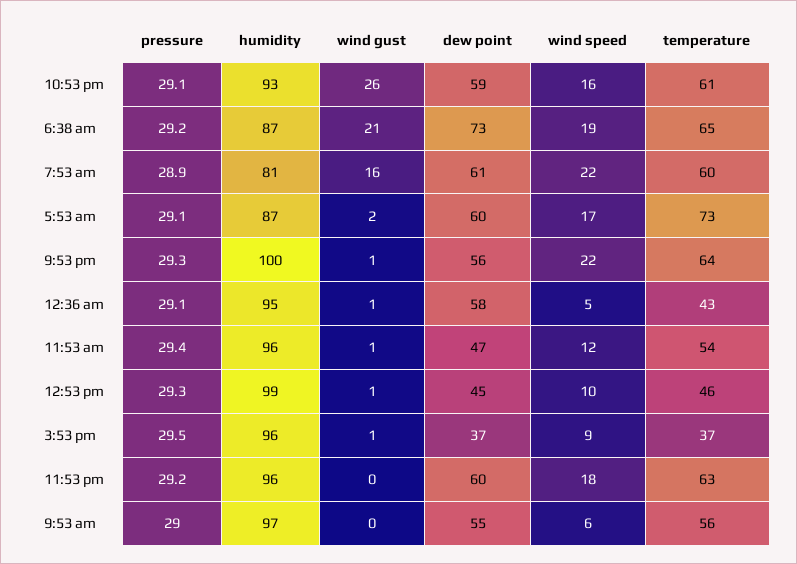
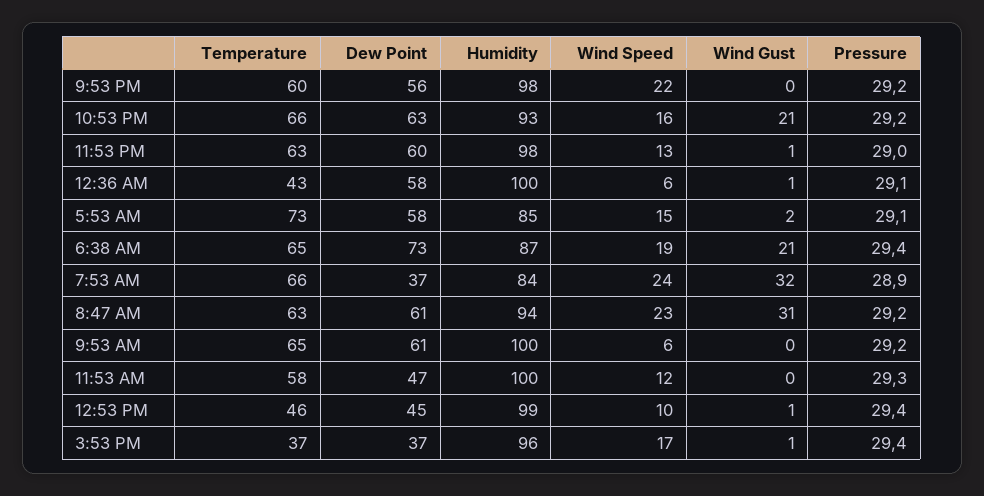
pressure, 10:53 pm: 29.1 -> 29.2
wind gust, 10:53 pm: 26 -> 21
dew point, 10:53 pm: 59 -> 63
temperature, 10:53 pm: 61 -> 66
pressure, 6:38 am: 29.2 -> 29.4
humidity, 7:53 am: 81 -> 84
wind gust, 7:53 am: 16 -> 32
dew point, 7:53 am: 61 -> 37
wind speed, 7:53 am: 22 -> 24
temperature, 7:53 am: 60 -> 66
humidity, 5:53 am: 87 -> 85
dew point, 5:53 am: 60 -> 58
wind speed, 5:53 am: 17 -> 15
pressure, 9:53 pm: 29.3 -> 29.2
humidity, 9:53 pm: 100 -> 98
wind gust, 9:53 pm: 1 -> 0
temperature, 9:53 pm: 64 -> 60
humidity, 12:36 am: 95 -> 100
wind speed, 12:36 am: 5 -> 6
pressure, 11:53 am: 29.4 -> 29.3
humidity, 11:53 am: 96 -> 100
wind gust, 11:53 am: 1 -> 0
temperature, 11:53 am: 54 -> 58
pressure, 12:53 pm: 29.3 -> 29.4
pressure, 3:53 pm: 29.5 -> 29.4
wind speed, 3:53 pm: 9 -> 17
pressure, 11:53 pm: 29.2 -> 29
humidity, 11:53 pm: 96 -> 98
wind gust, 11:53 pm: 0 -> 1
wind speed, 11:53 pm: 18 -> 13
pressure, 9:53 am: 29 -> 29.2
humidity, 9:53 am: 97 -> 100
dew point, 9:53 am: 55 -> 61
temperature, 9:53 am: 56 -> 65
temperature, 8:47 AM: none -> 63
dew point, 8:47 AM: none -> 61
humidity, 8:47 AM: none -> 94
wind speed, 8:47 AM: none -> 23
wind gust, 8:47 AM: none -> 31
pressure, 8:47 AM: none -> 29.2

